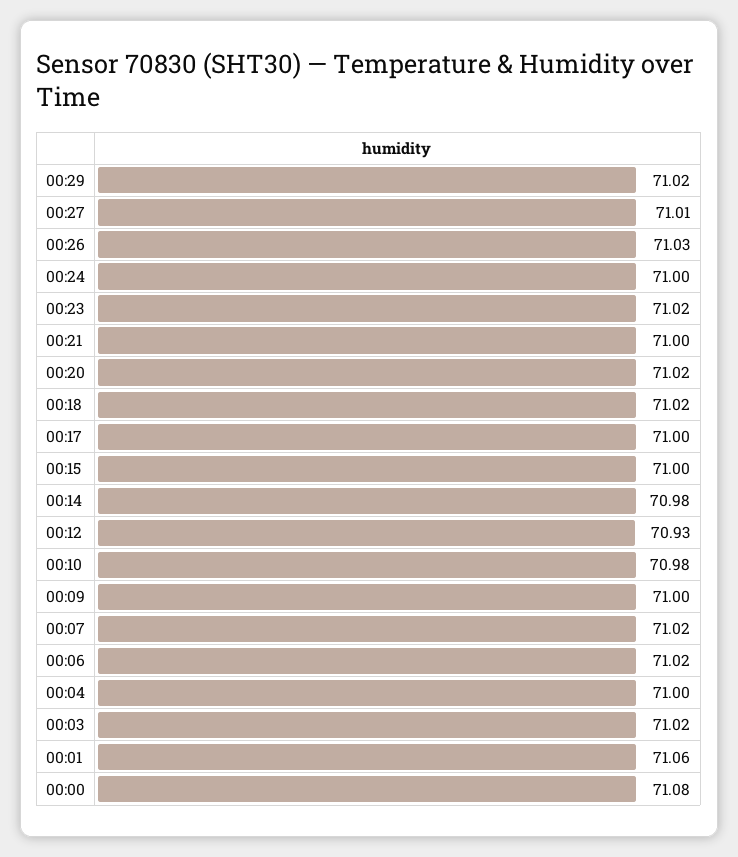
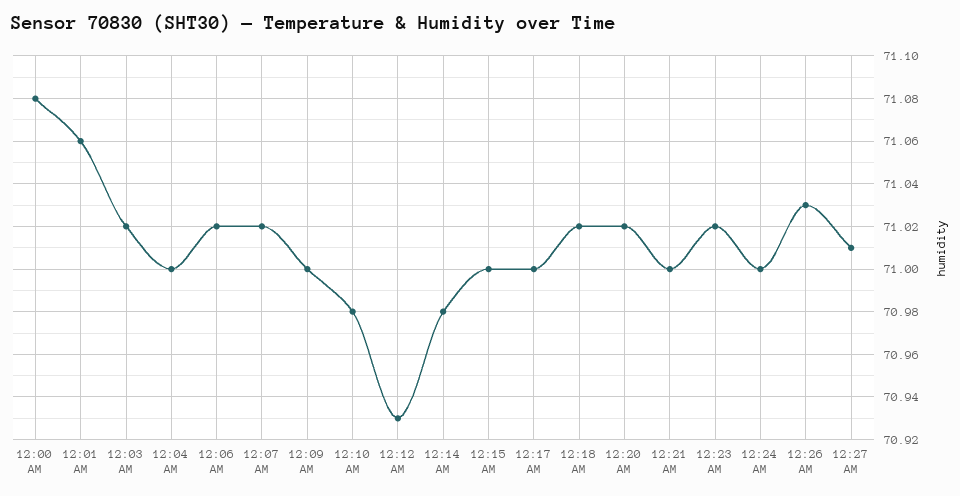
00:29: 71.02 -> none

